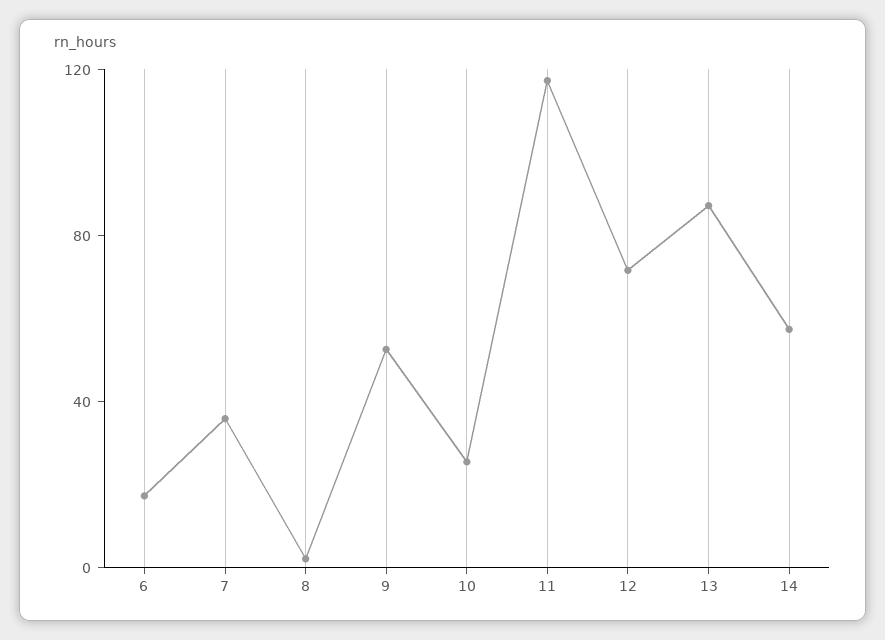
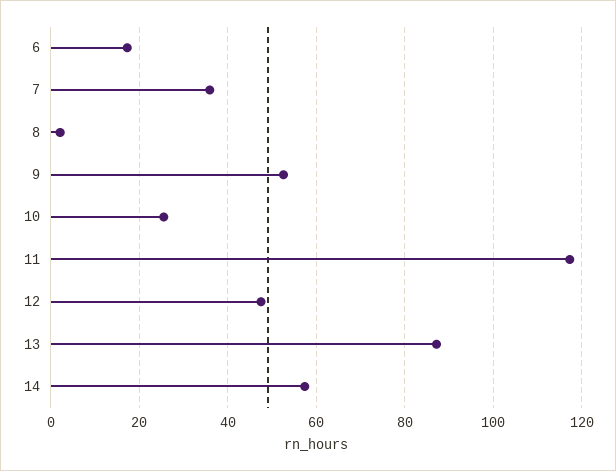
12: 70 -> 48

